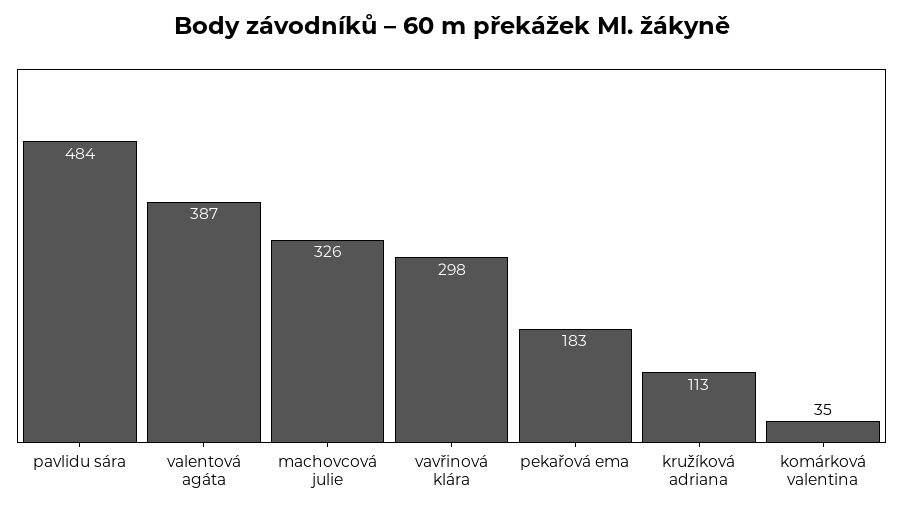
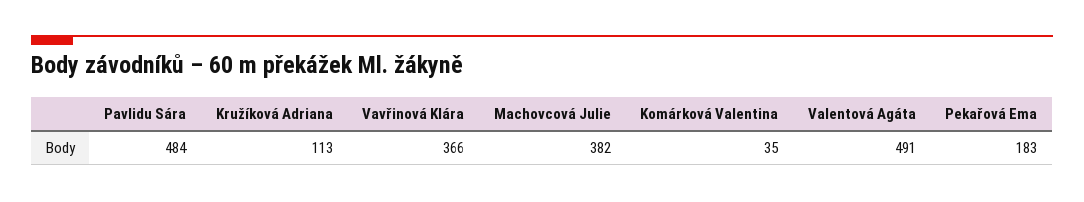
valentová agáta: 387 -> 491
machovcová julie: 326 -> 382
vavřinová klára: 298 -> 366

